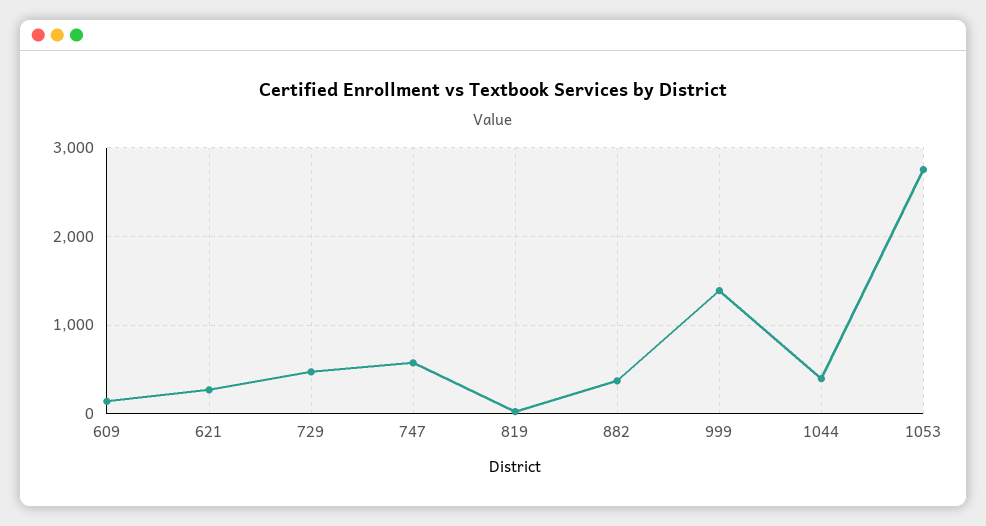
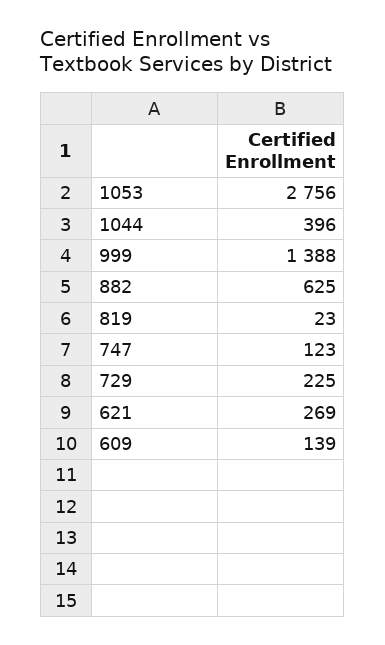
729: 500 -> 225
747: 600 -> 123
882: 400 -> 625

